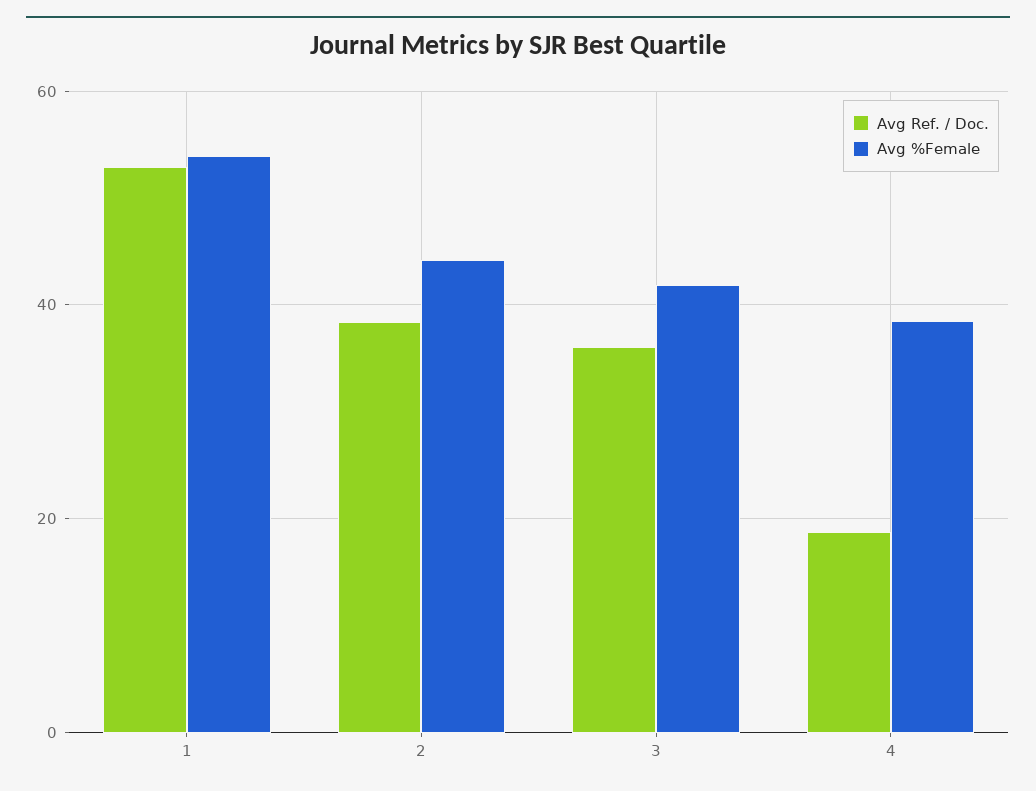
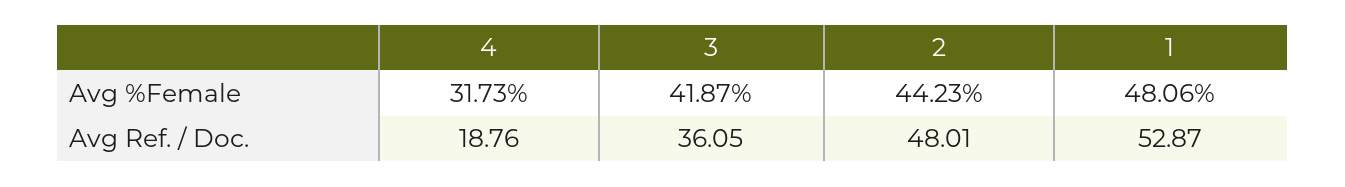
Avg %Female, 1: 54 -> 48.06
Avg Ref. / Doc., 2: 38 -> 48.01
Avg %Female, 4: 38 -> 31.73

